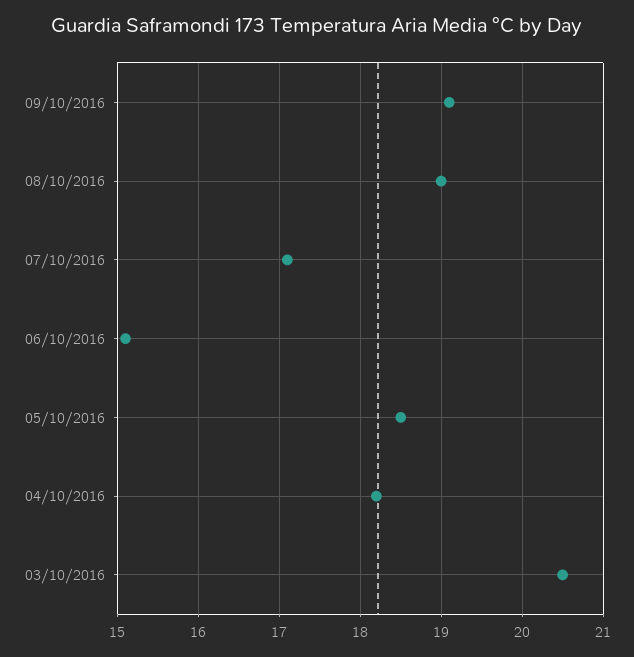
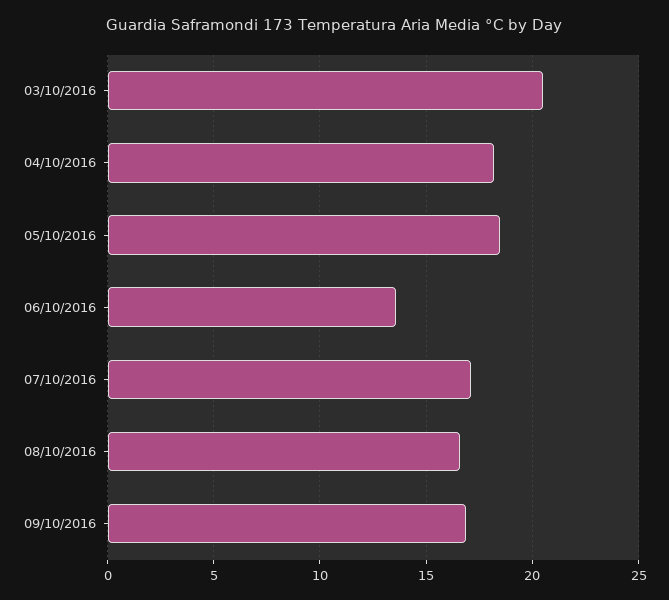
09/10/2016: 19.1 -> 17
08/10/2016: 19 -> 16.5
06/10/2016: 15.1 -> 13.5

